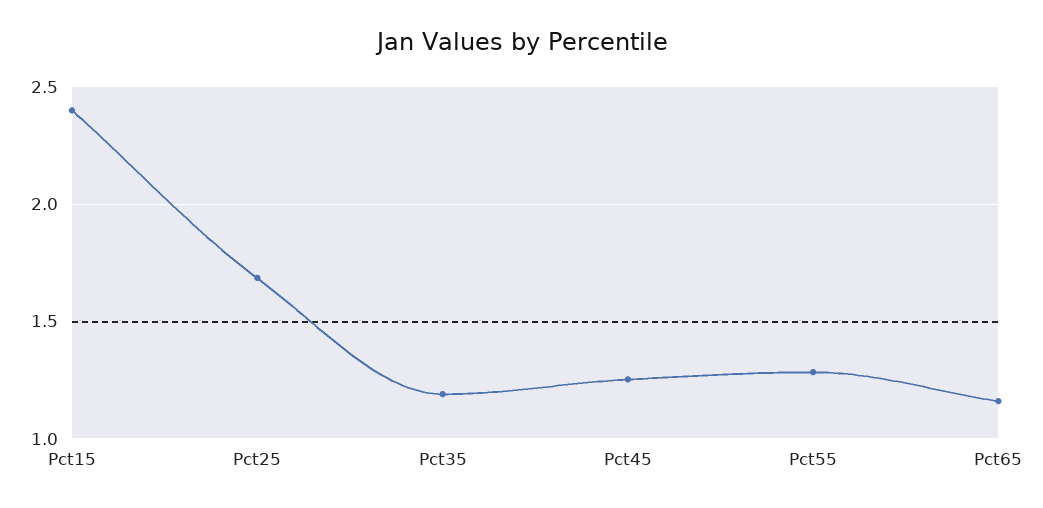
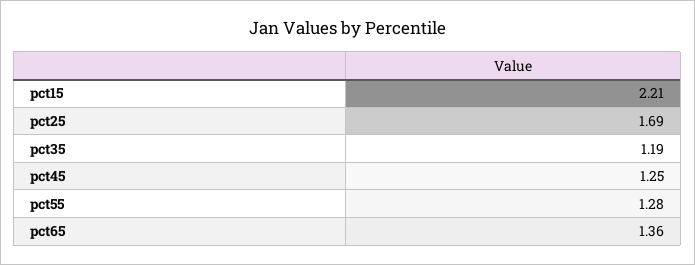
Pct15: 2.4 -> 2.21
Pct65: 1.15 -> 1.36

